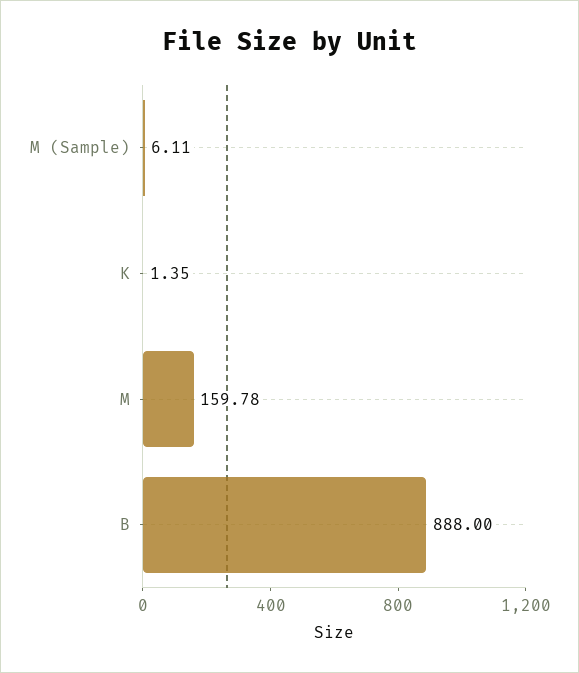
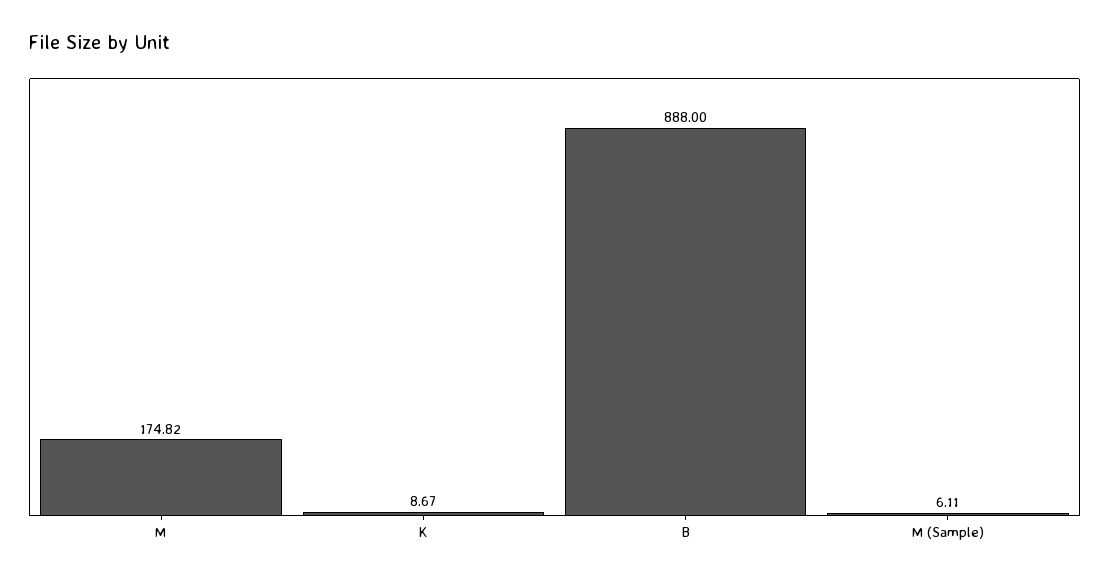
K: 1.35 -> 8.67
M: 159.78 -> 174.82

